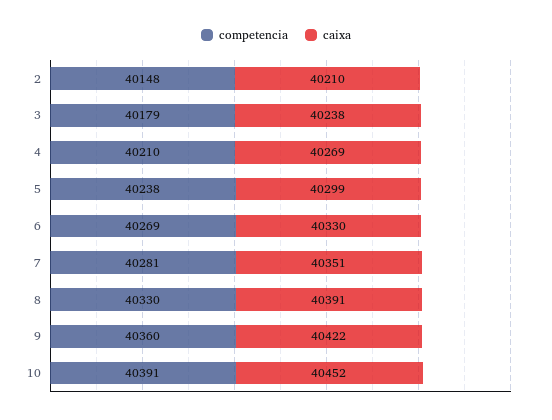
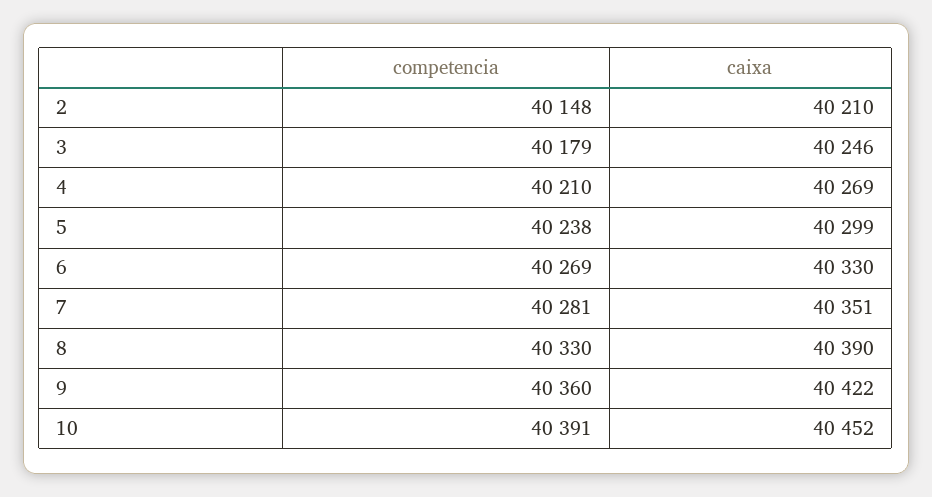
caixa, 3: 40238 -> 40246
caixa, 8: 40391 -> 40390

